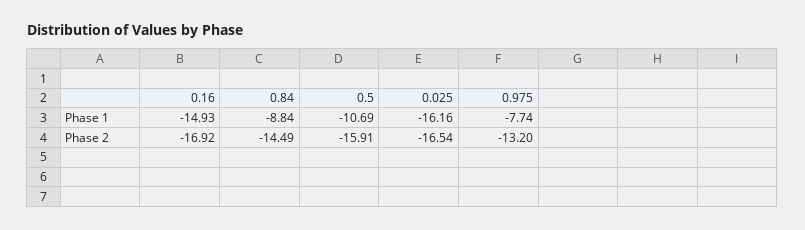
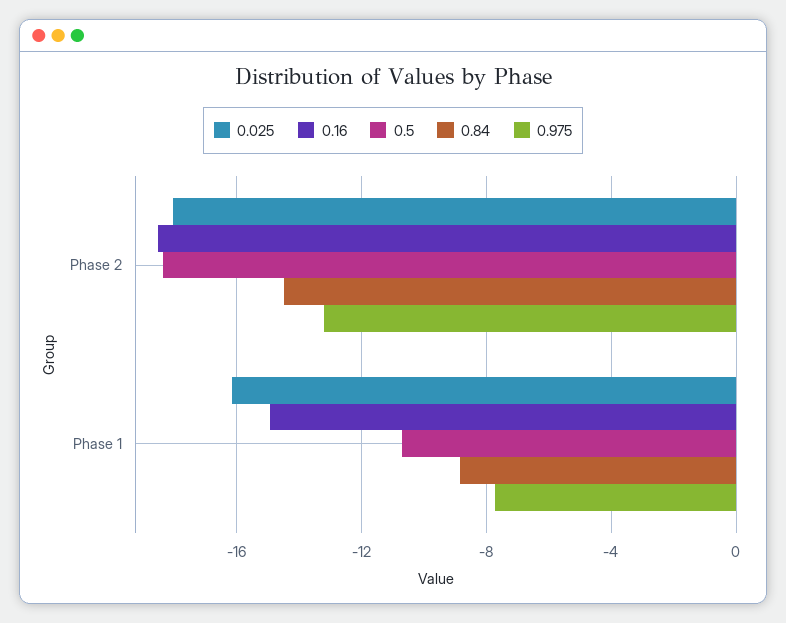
0.16, Phase 2: -16.92 -> -18.5
0.5, Phase 2: -15.91 -> -18.5
0.025, Phase 2: -16.54 -> -18

